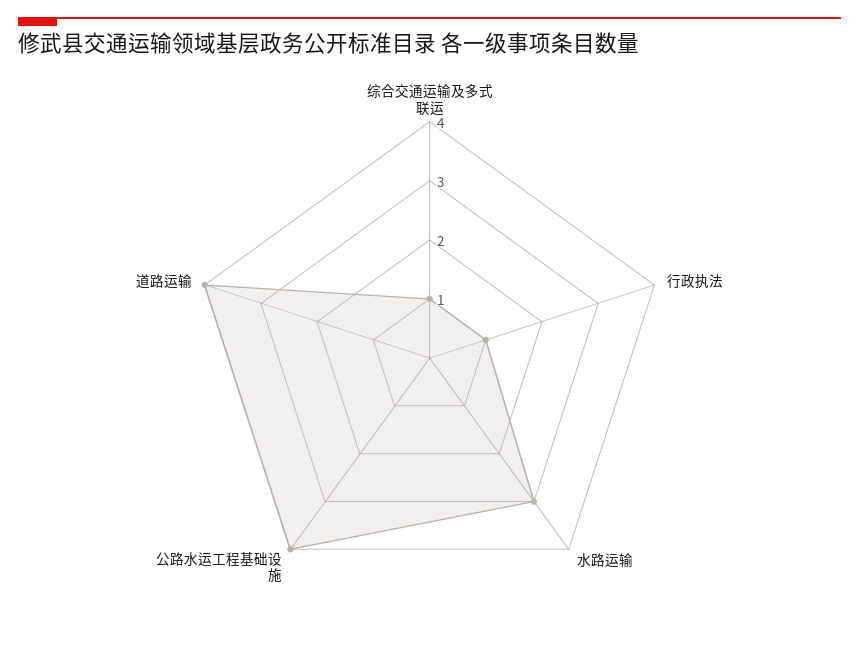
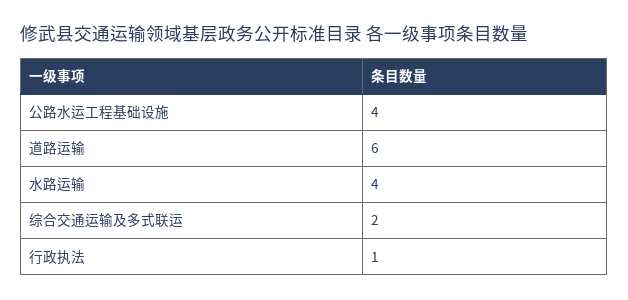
综合交通运输及多式联运: 1 -> 2
水路运输: 3 -> 4
道路运输: 4 -> 6

